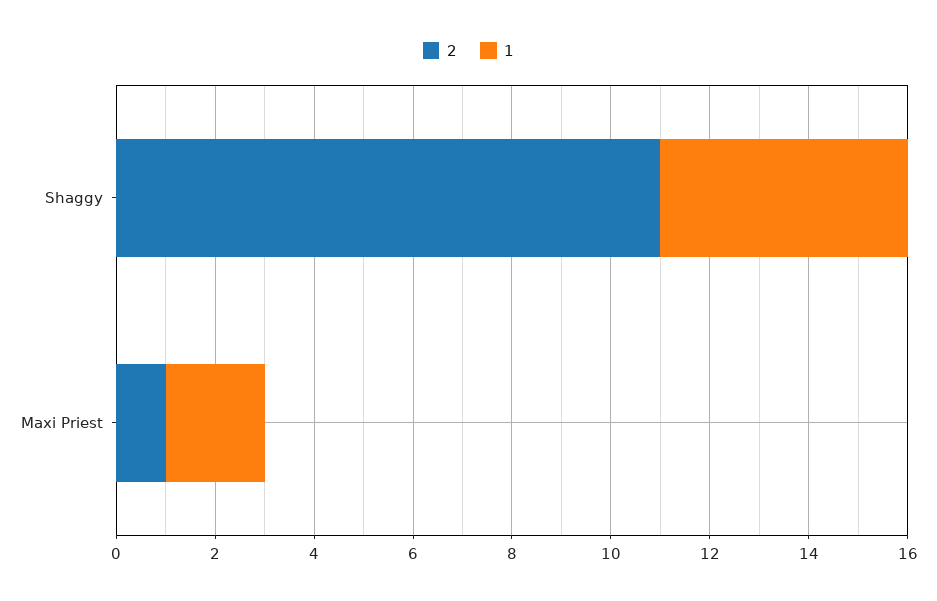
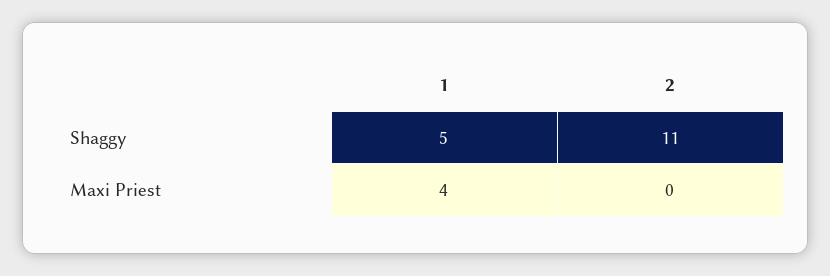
2, Maxi Priest: 1 -> 0
1, Maxi Priest: 2 -> 4

